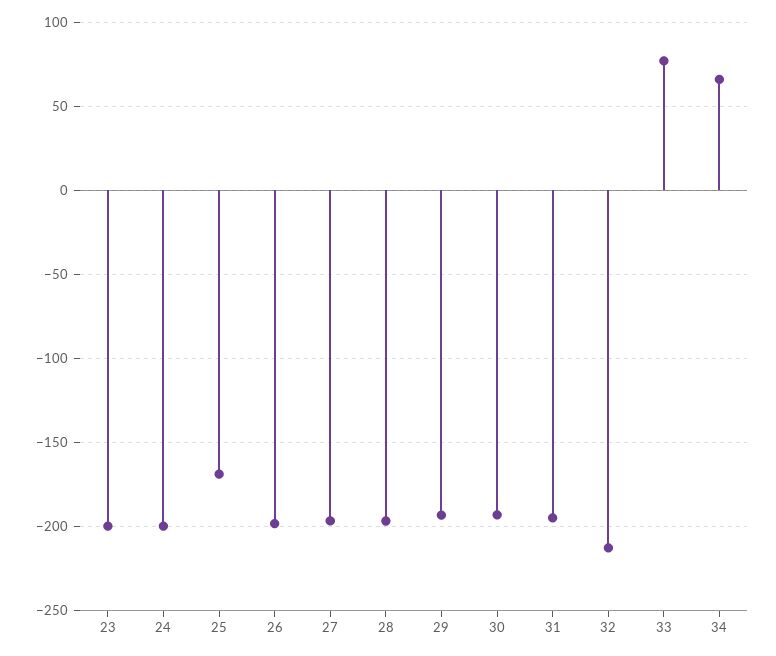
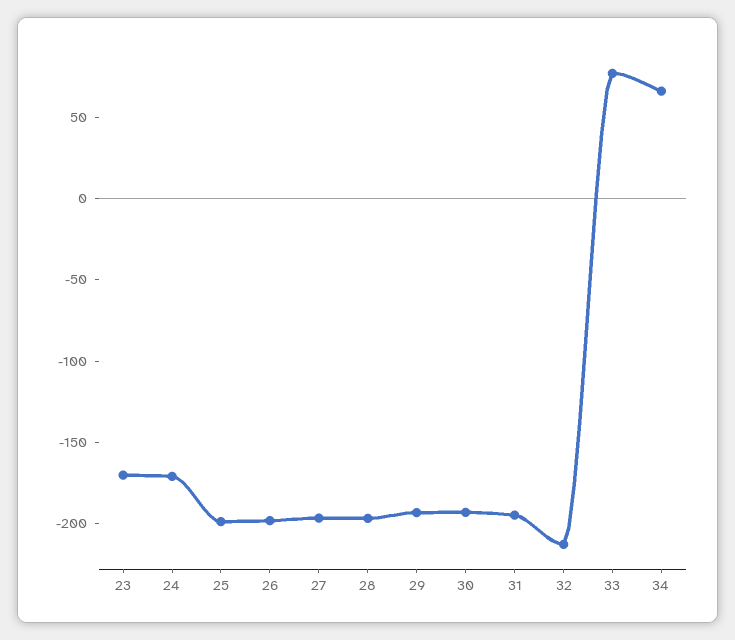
23: -200 -> -170
24: -200 -> -170
25: -170 -> -200

